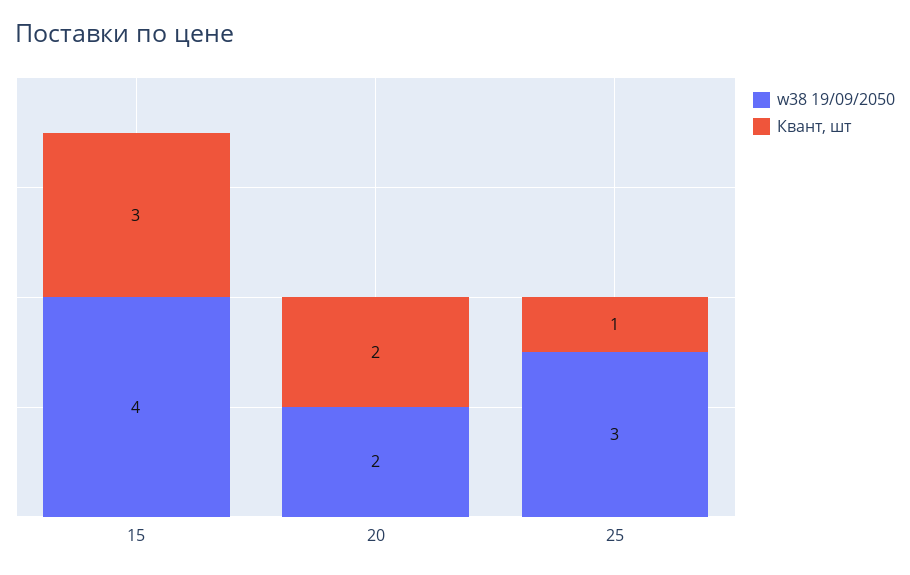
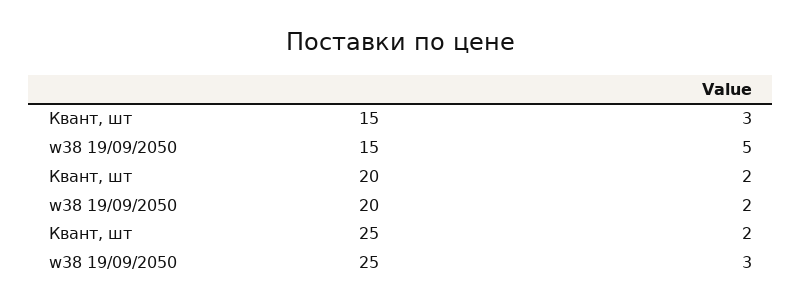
w38 19/09/2050, 15: 4 -> 5
Квант, шт, 25: 1 -> 2

